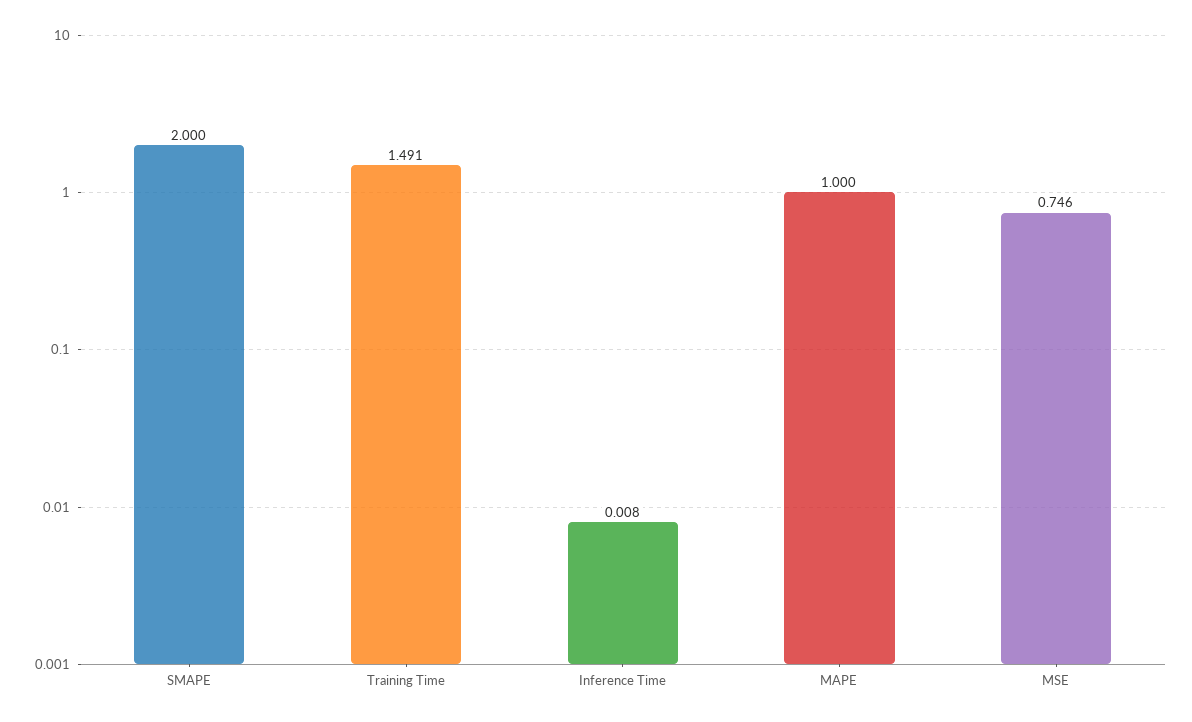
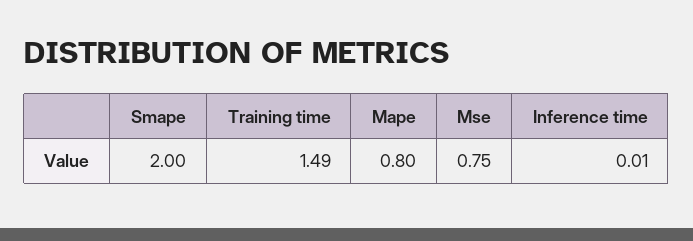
MAPE: 1 -> 0.8

